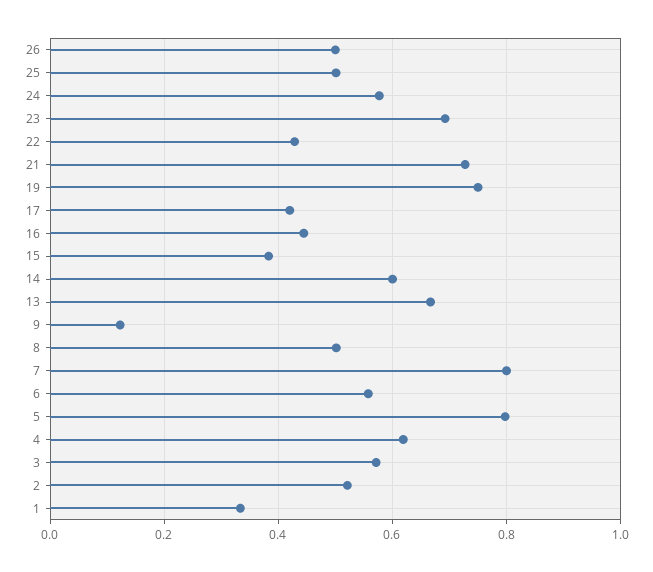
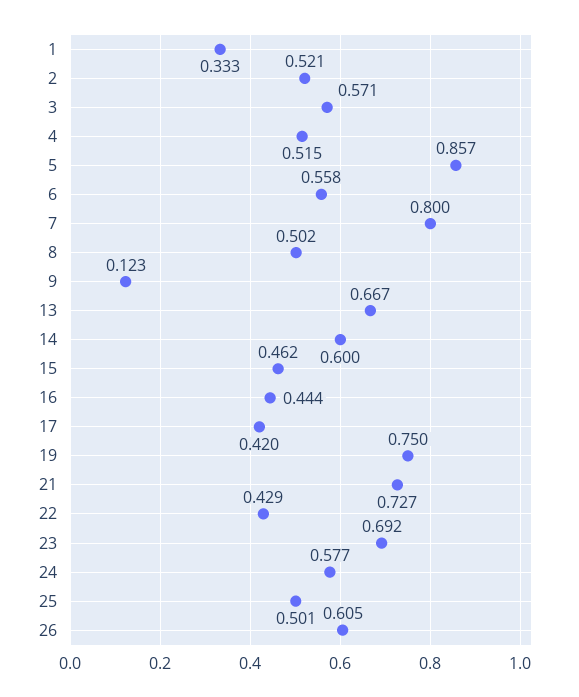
26: 0.5 -> 0.605
15: 0.38 -> 0.462
5: 0.8 -> 0.857
4: 0.62 -> 0.515

